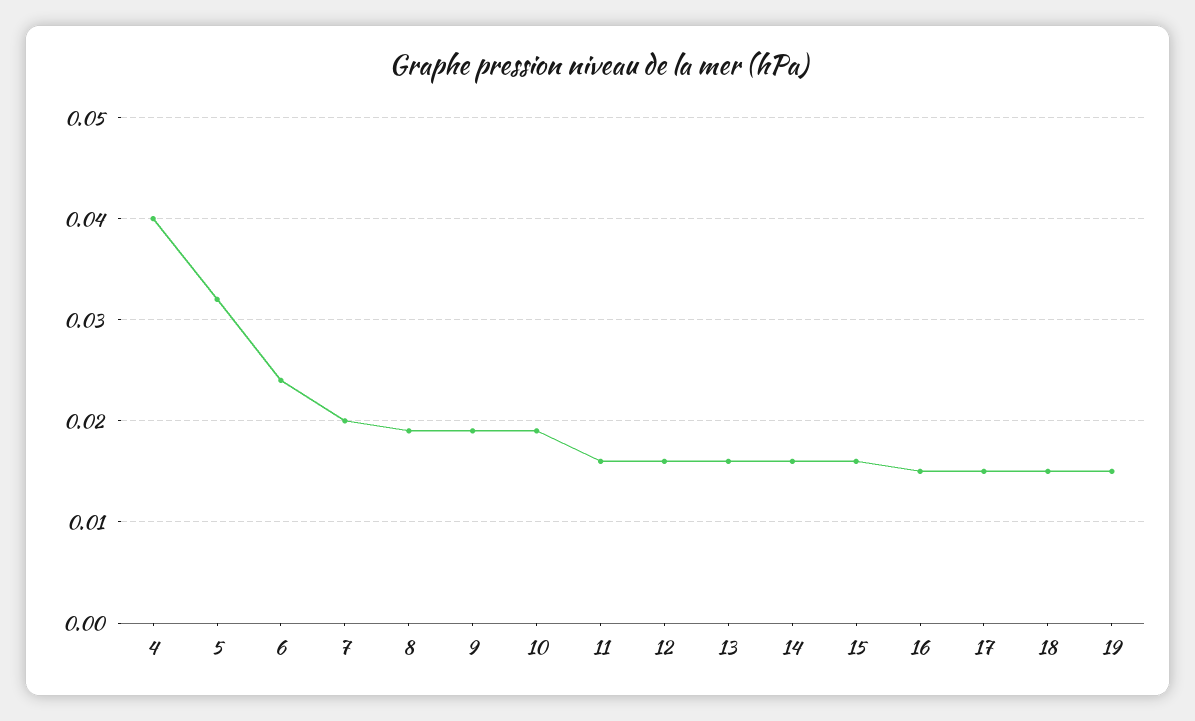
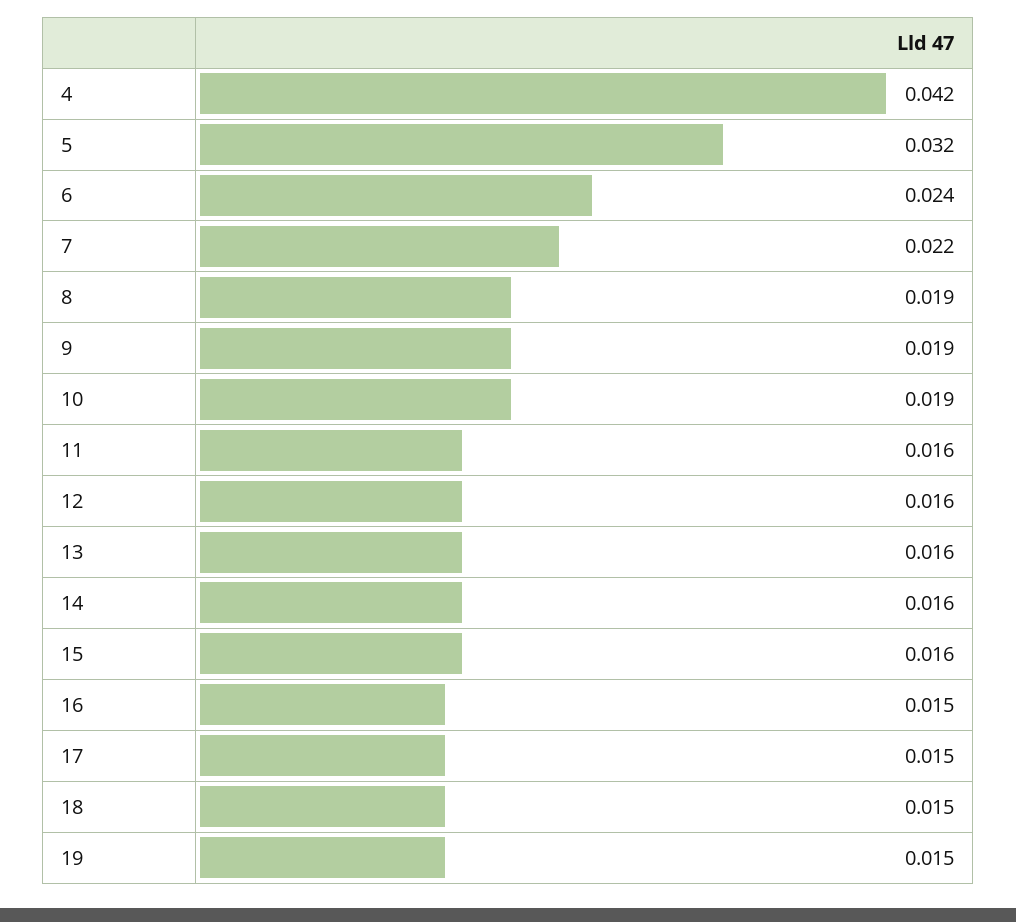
4: 0.04 -> 0.042
7: 0.02 -> 0.022

